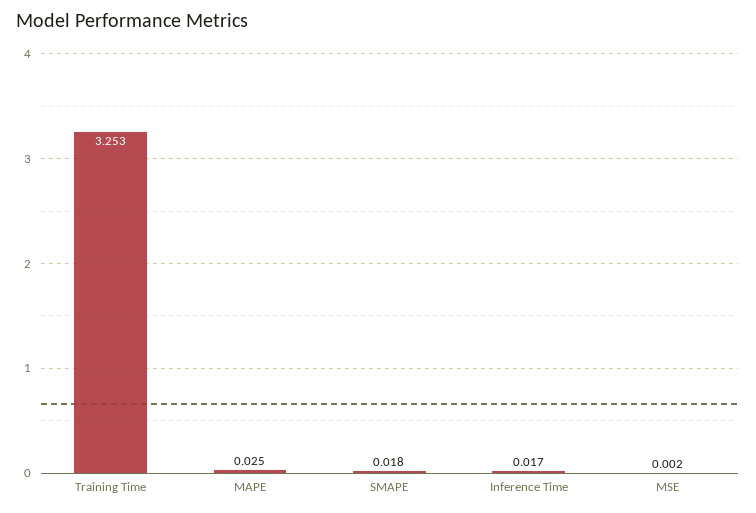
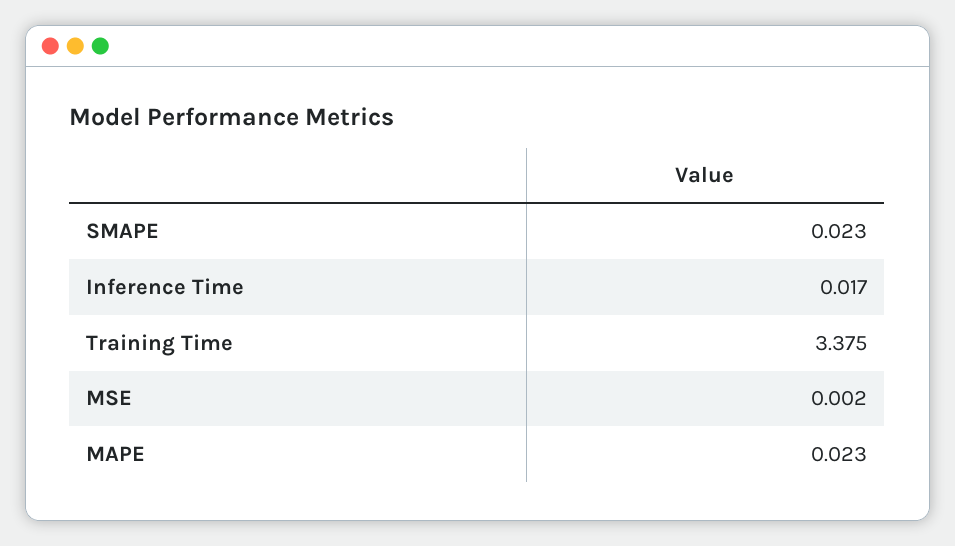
Training Time: 3.253 -> 3.375
MAPE: 0.025 -> 0.023
SMAPE: 0.018 -> 0.023

